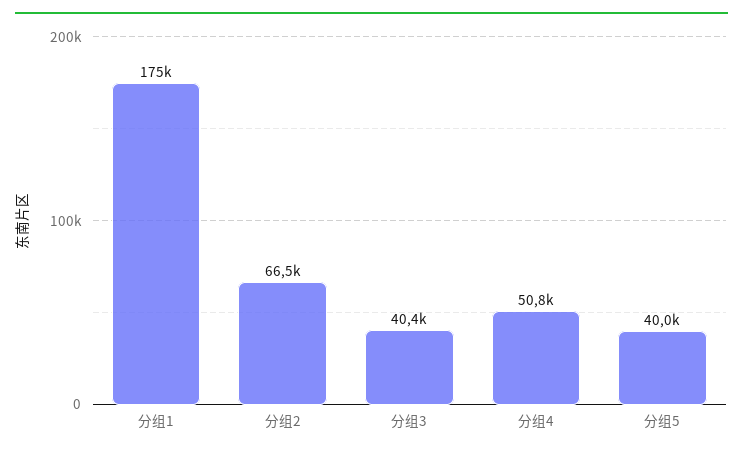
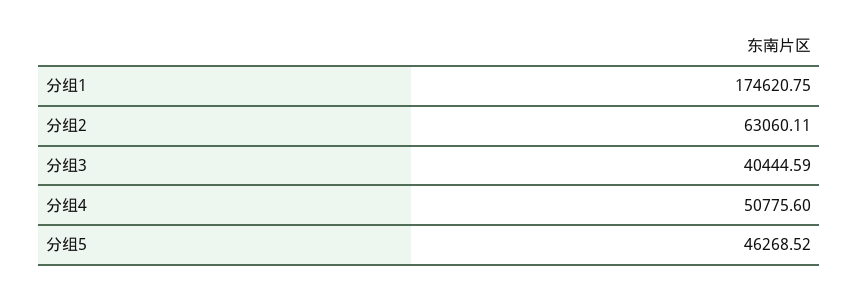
分组2: 66500 -> 63060.11
分组5: 40000 -> 46268.52

